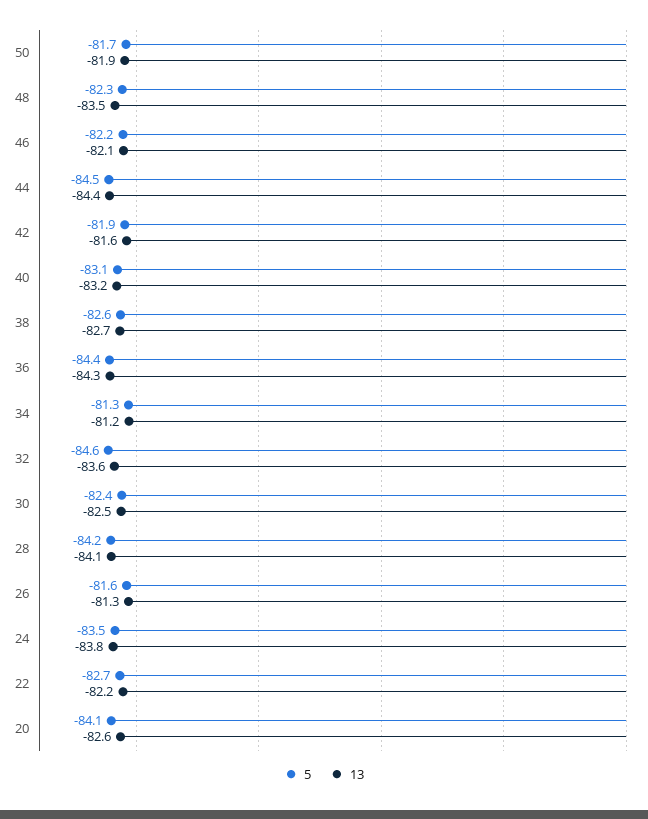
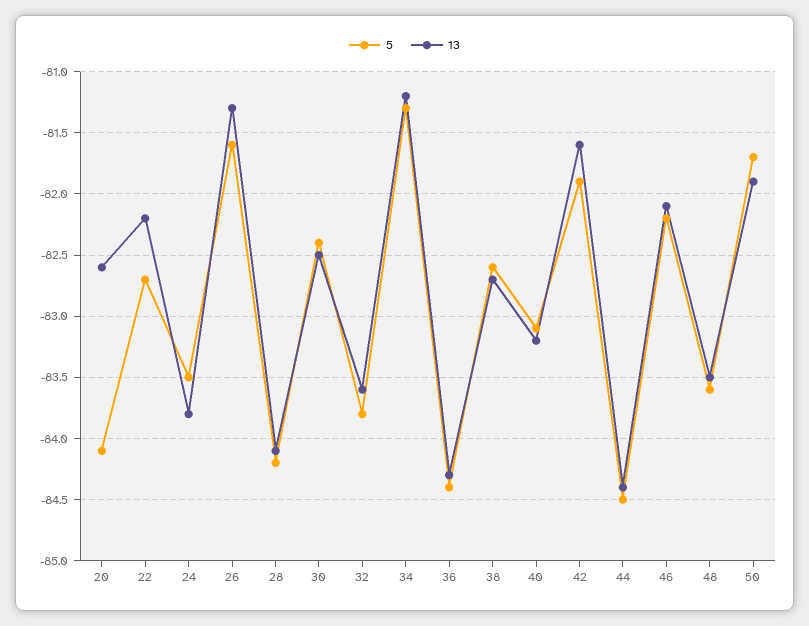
5, 48: -82.3 -> -83.6
5, 32: -84.6 -> -83.8

